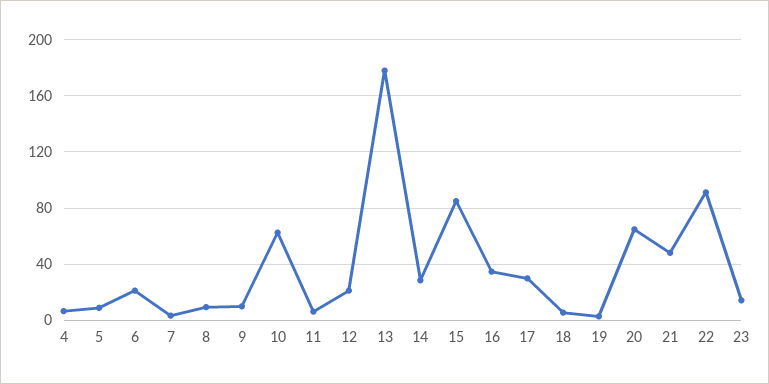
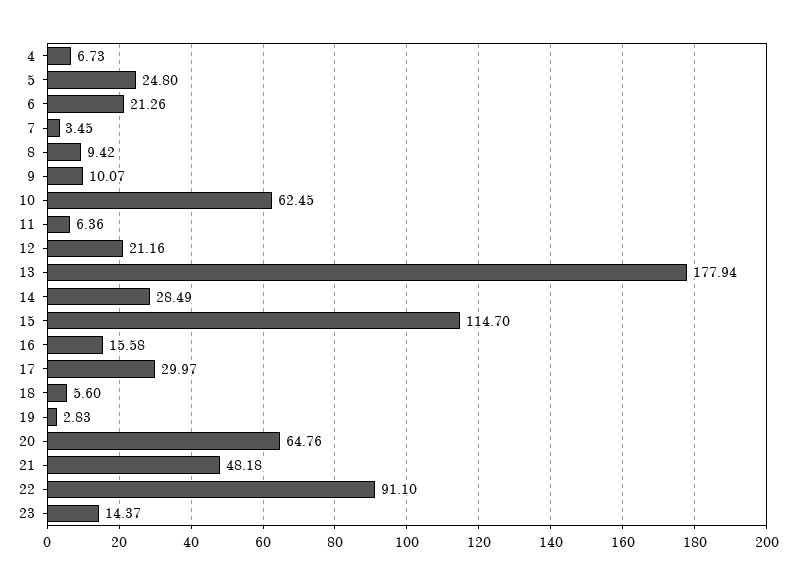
5: 10 -> 24.8
15: 85 -> 114.7
16: 35 -> 15.58

